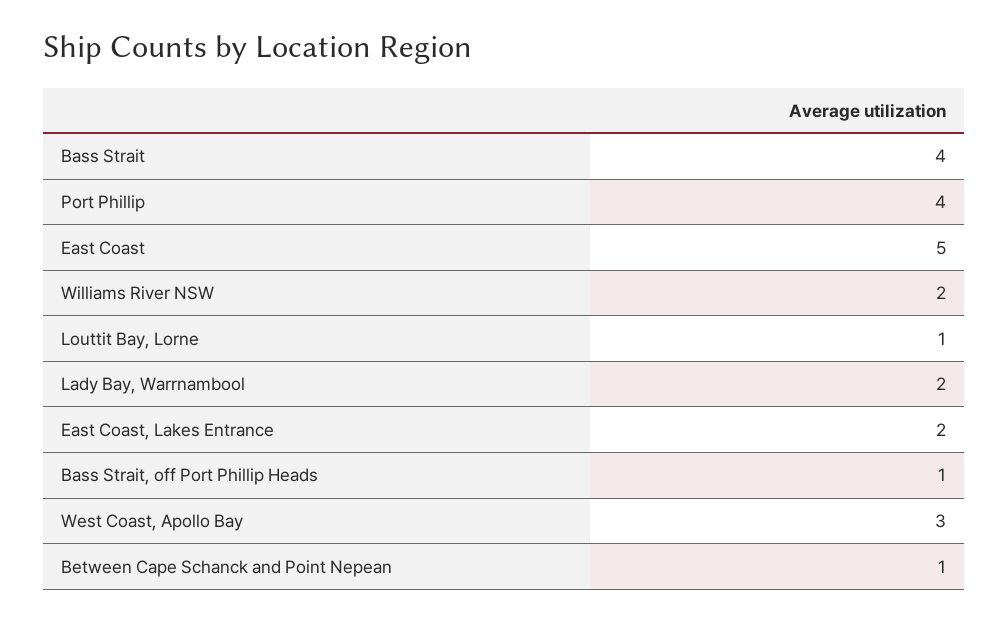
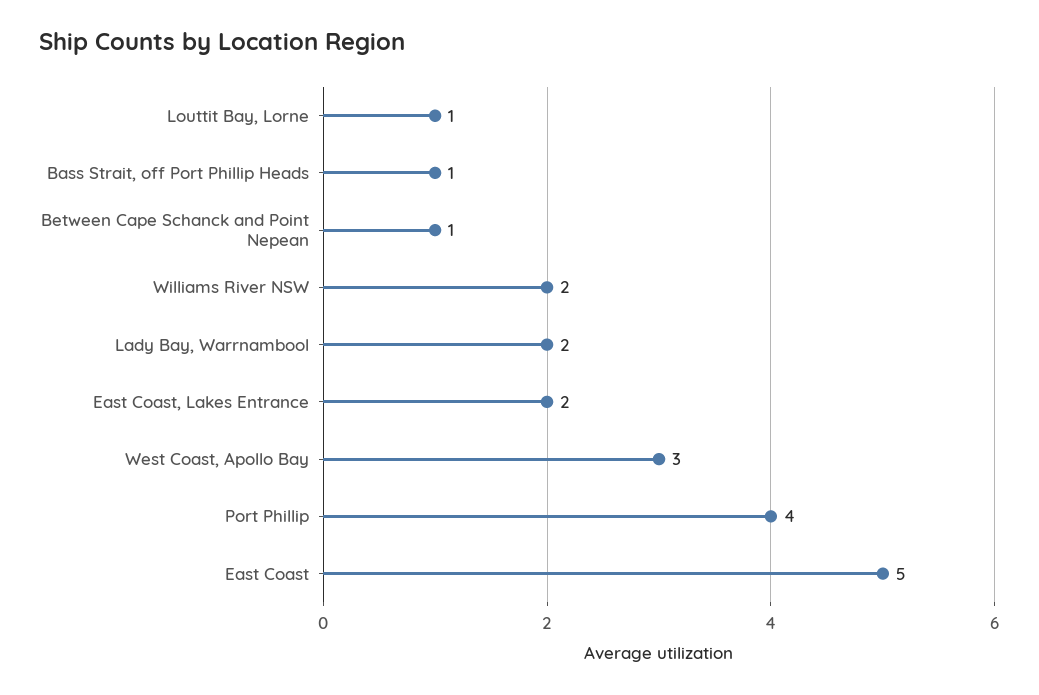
Bass Strait: 4 -> none

